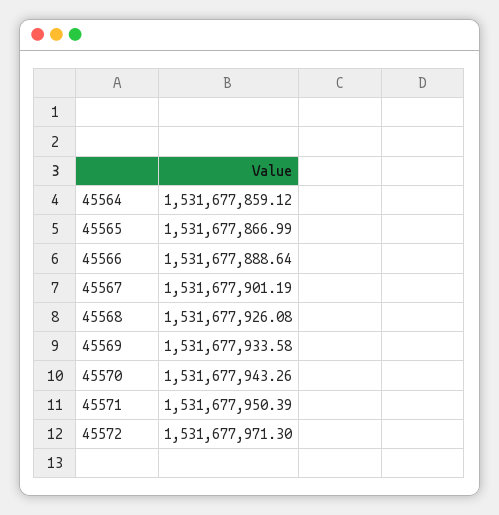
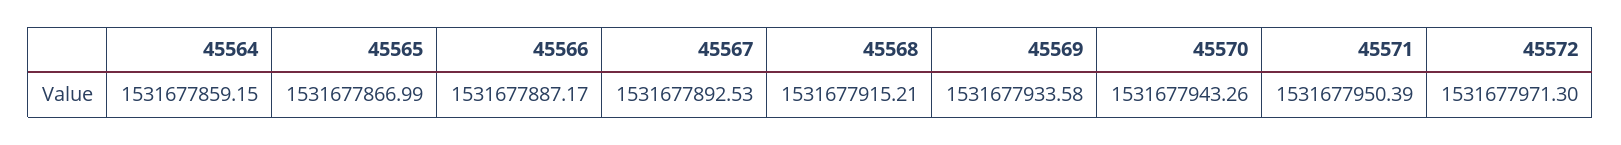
45564: 1531677859.12 -> 1531677859.15
45566: 1531677888.64 -> 1531677887.17
45567: 1531677901.19 -> 1531677892.53
45568: 1531677926.08 -> 1531677915.21

